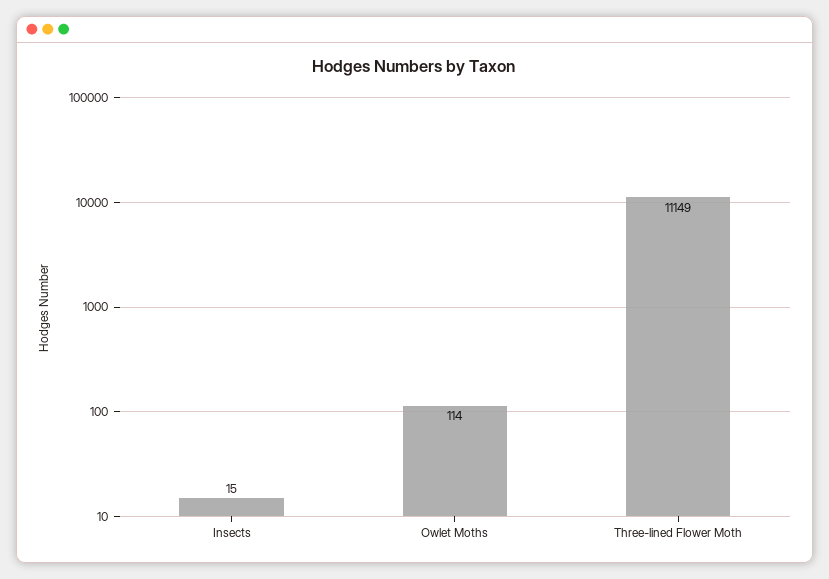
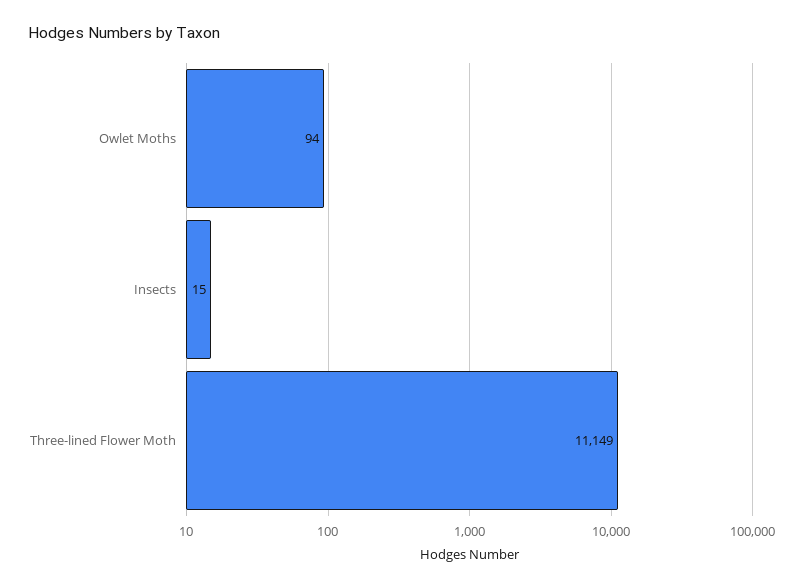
Owlet Moths: 114 -> 94

